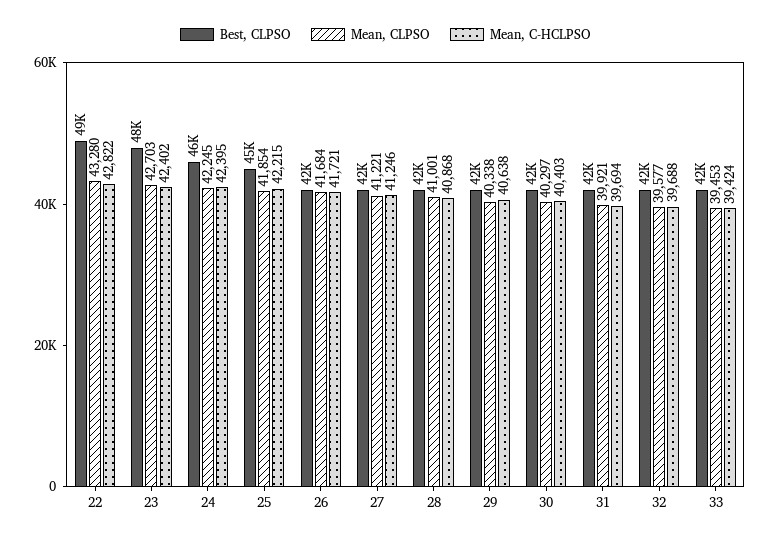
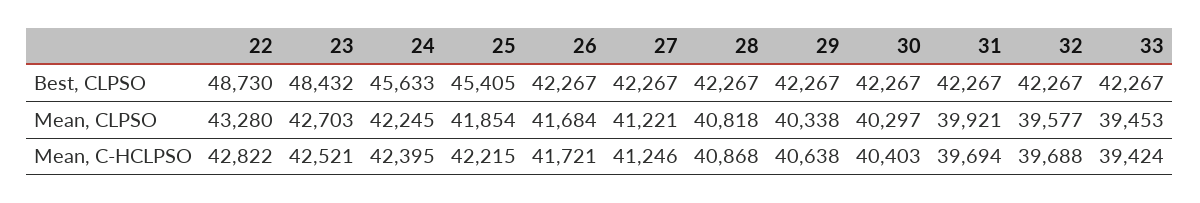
Mean, C-HCLPSO, 23: 42402 -> 42521
Mean, CLPSO, 28: 41001 -> 40818

